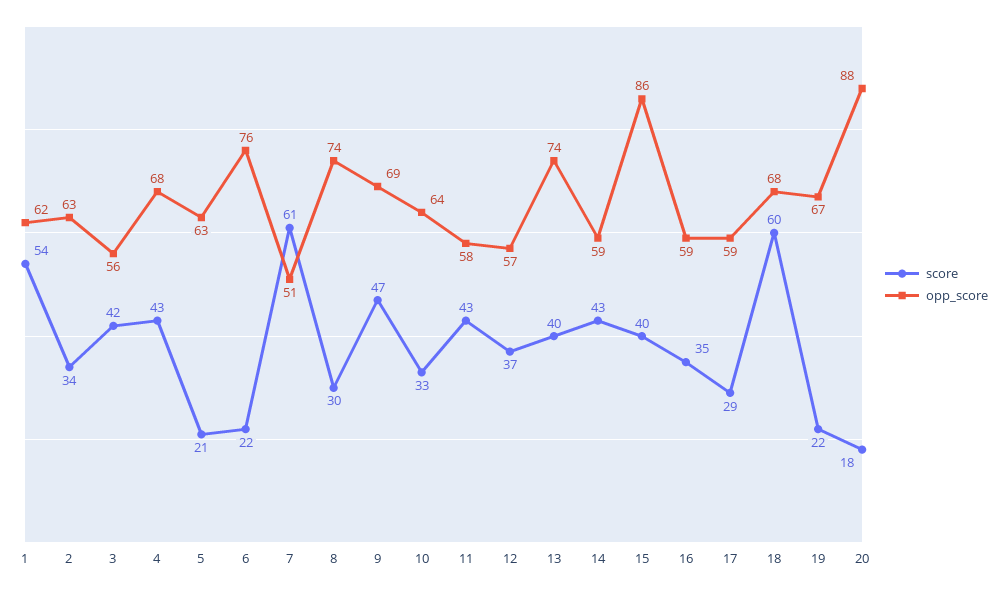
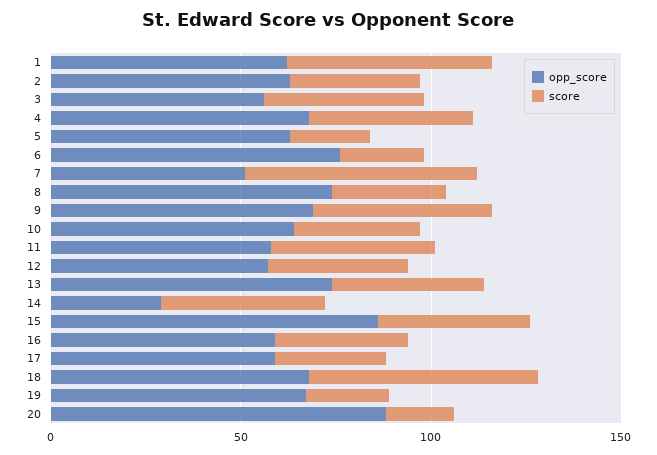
opp_score, 14: 59 -> 30

